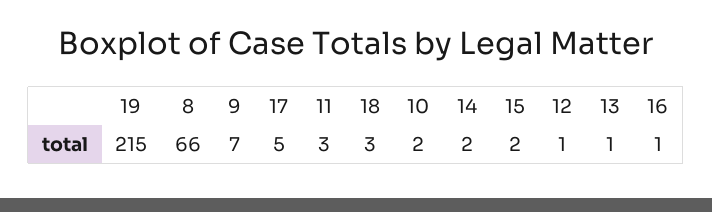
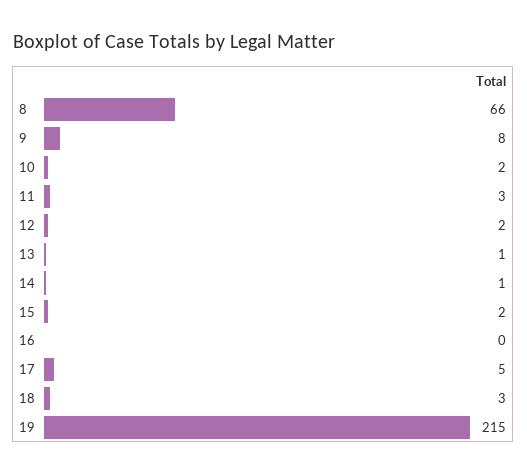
9: 7 -> 8
14: 2 -> 1
12: 1 -> 2
16: 1 -> 0

